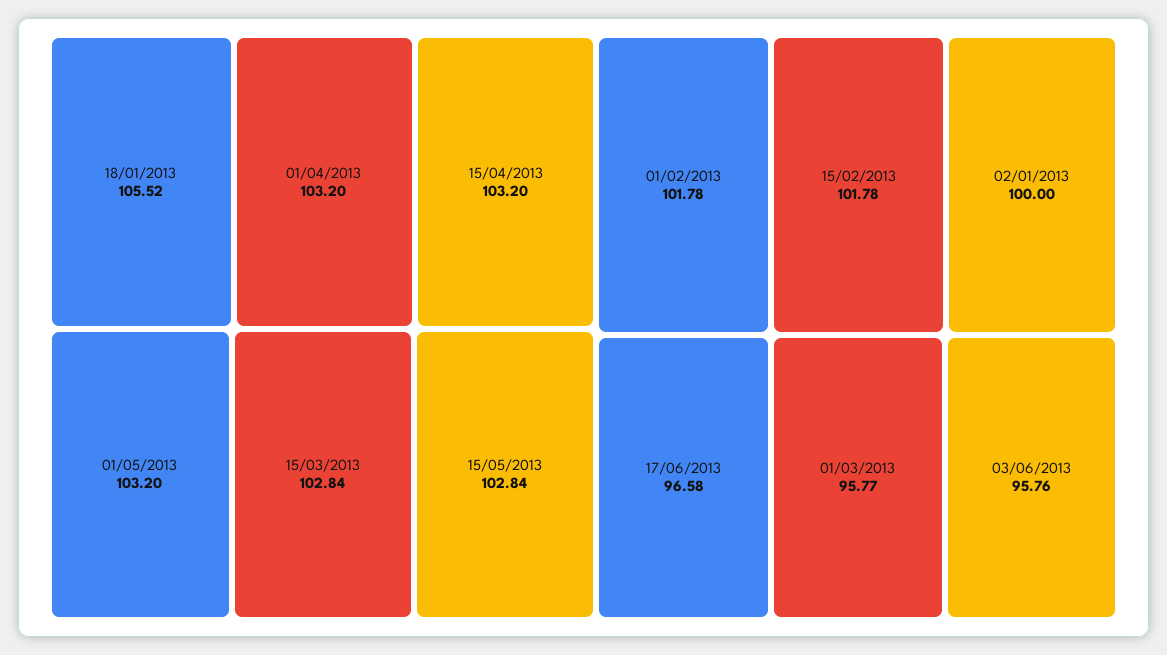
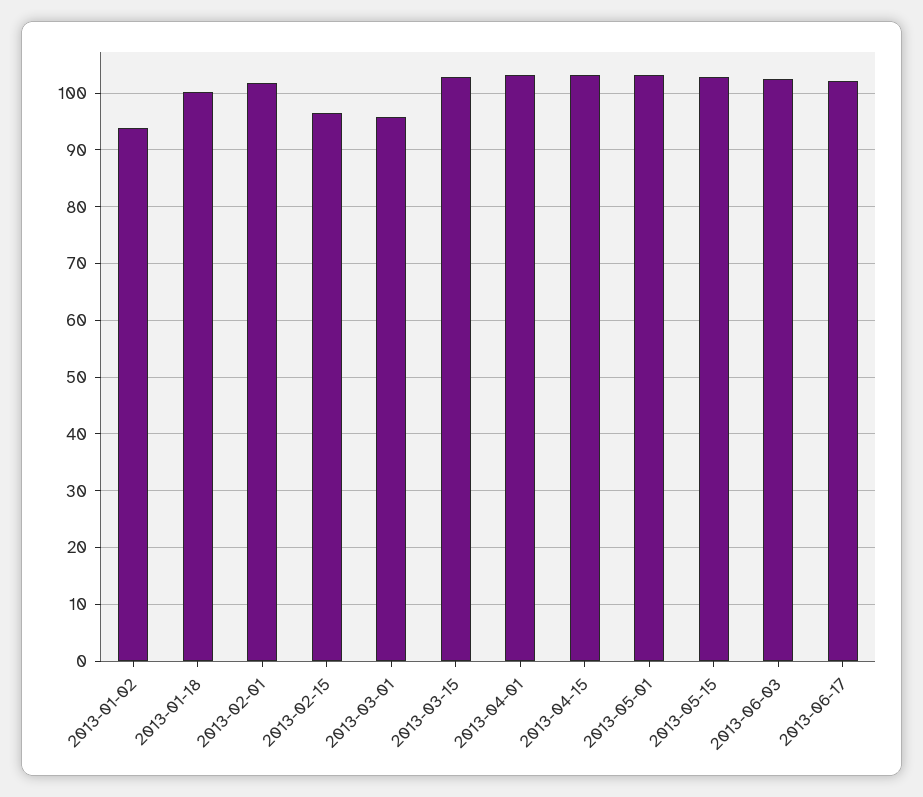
18/01/2013: 105.52 -> 100
15/02/2013: 101.78 -> 96
02/01/2013: 100 -> 94
17/06/2013: 96.58 -> 102
03/06/2013: 95.76 -> 102

